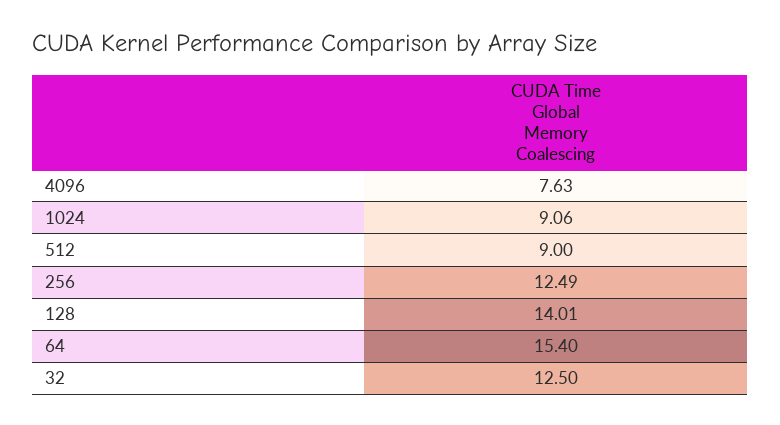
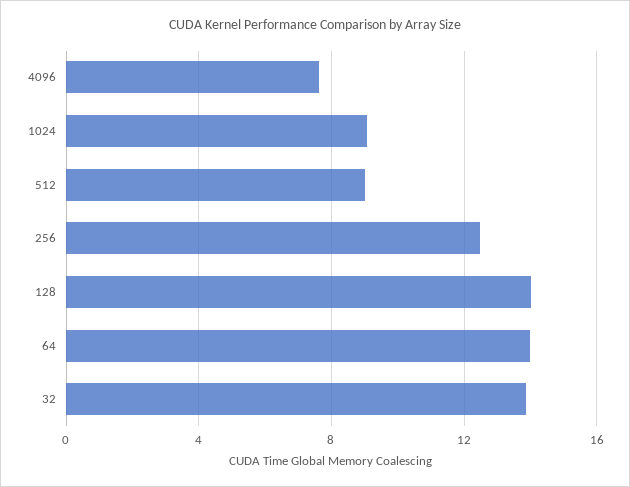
64: 15.4 -> 14
32: 12.5 -> 14

